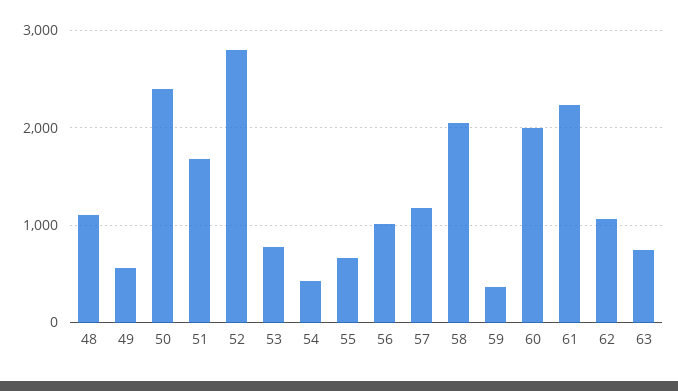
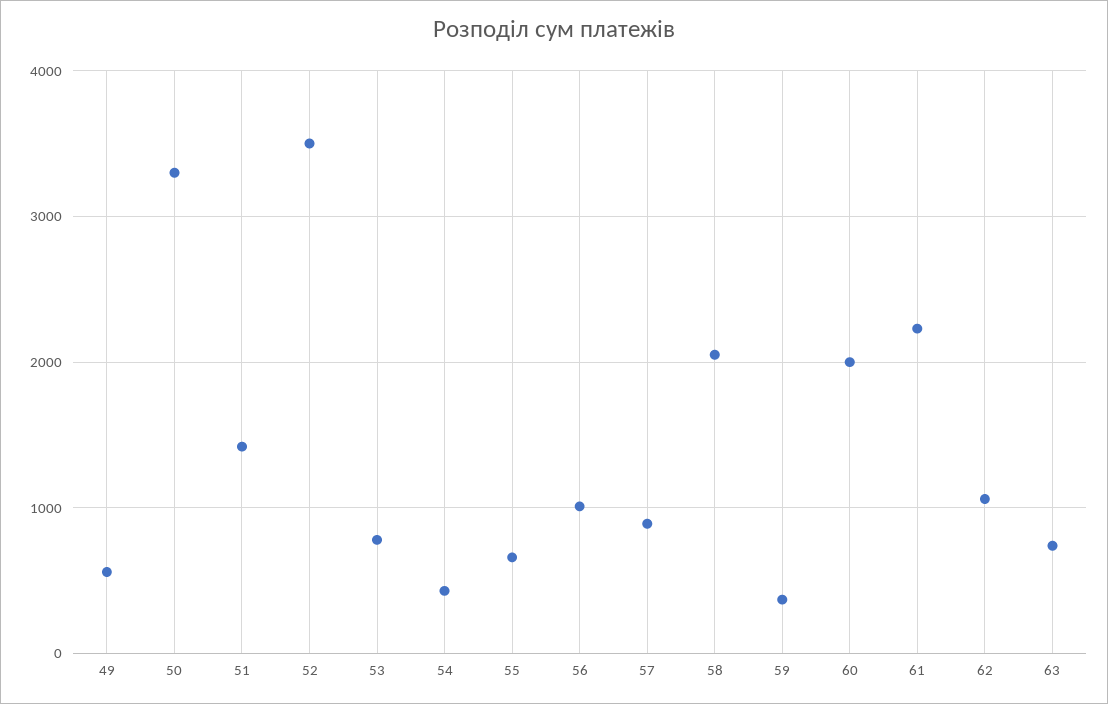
48: 1100 -> none
50: 2400 -> 3300
51: 1700 -> 1400
52: 2800 -> 3500
57: 1200 -> 900

